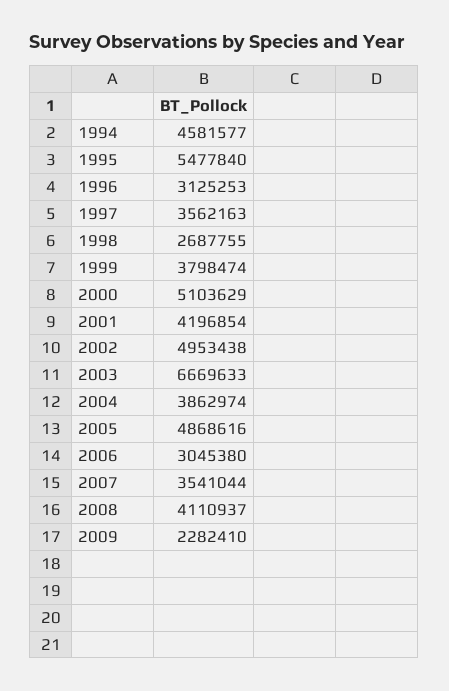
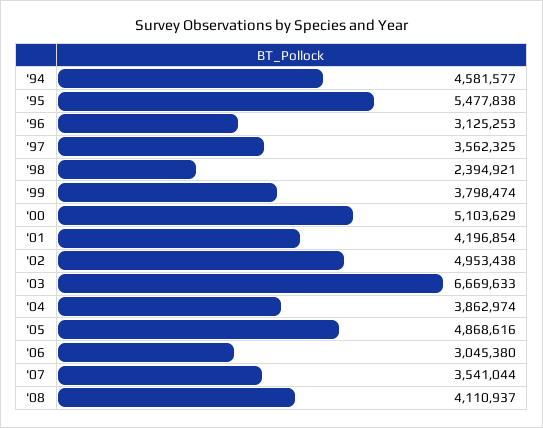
1995: 5477840 -> 5477838
1997: 3562163 -> 3562325
1998: 2687755 -> 2394921
2009: 2282410 -> none

